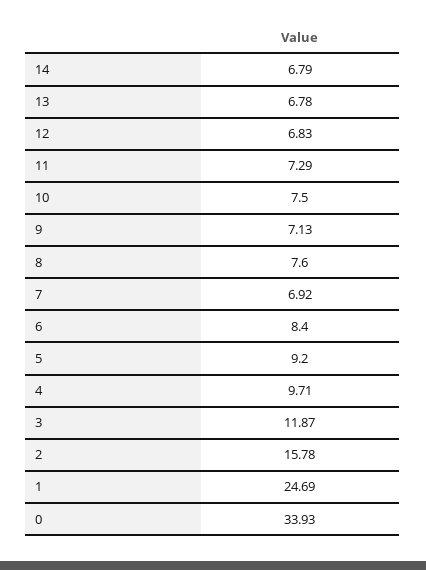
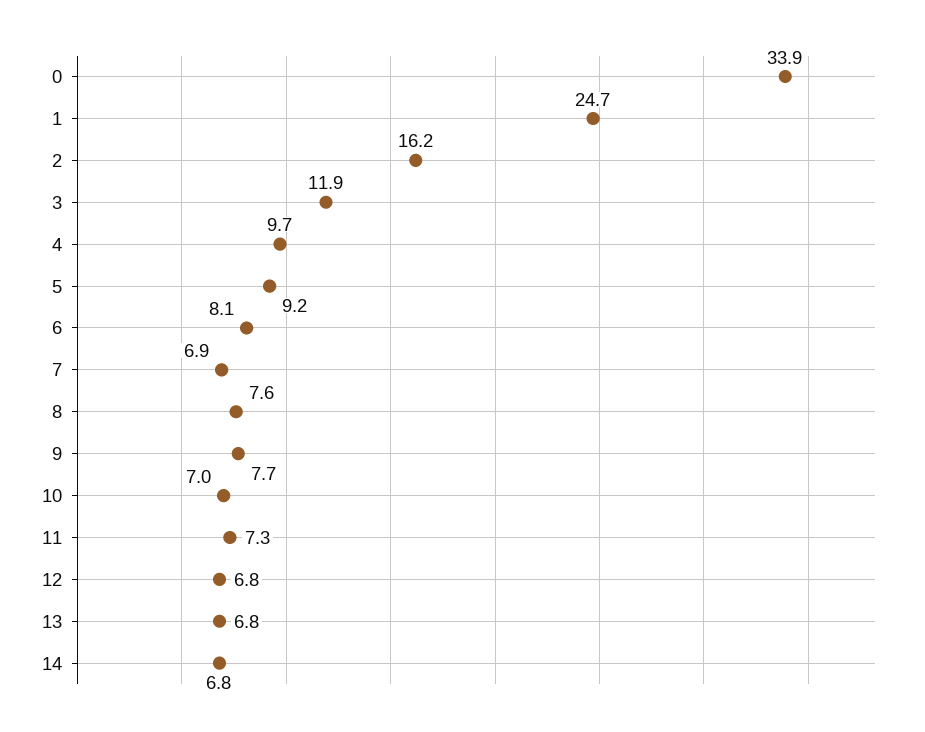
10: 7.5 -> 7
9: 7.13 -> 7.7
6: 8.4 -> 8.1
2: 15.78 -> 16.2

